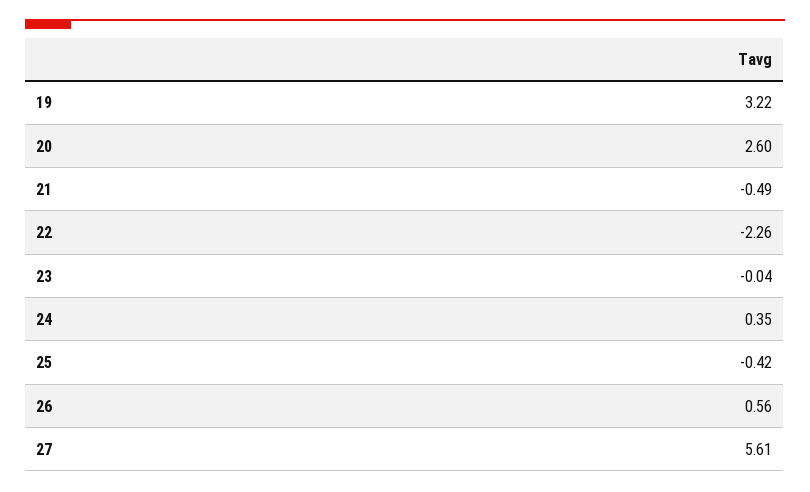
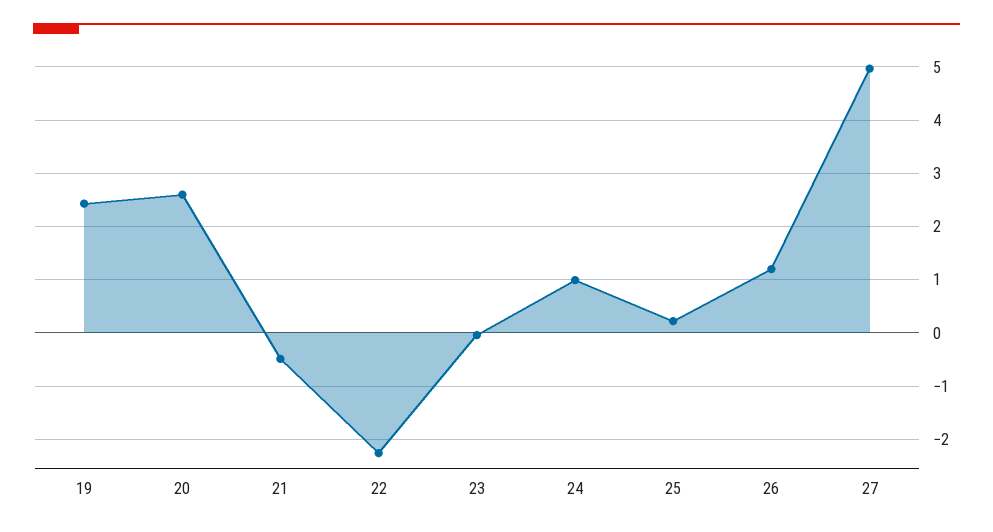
19: 3.22 -> 2.4
24: 0.35 -> 1
25: -0.42 -> 0.2
26: 0.56 -> 1.2
27: 5.61 -> 5

